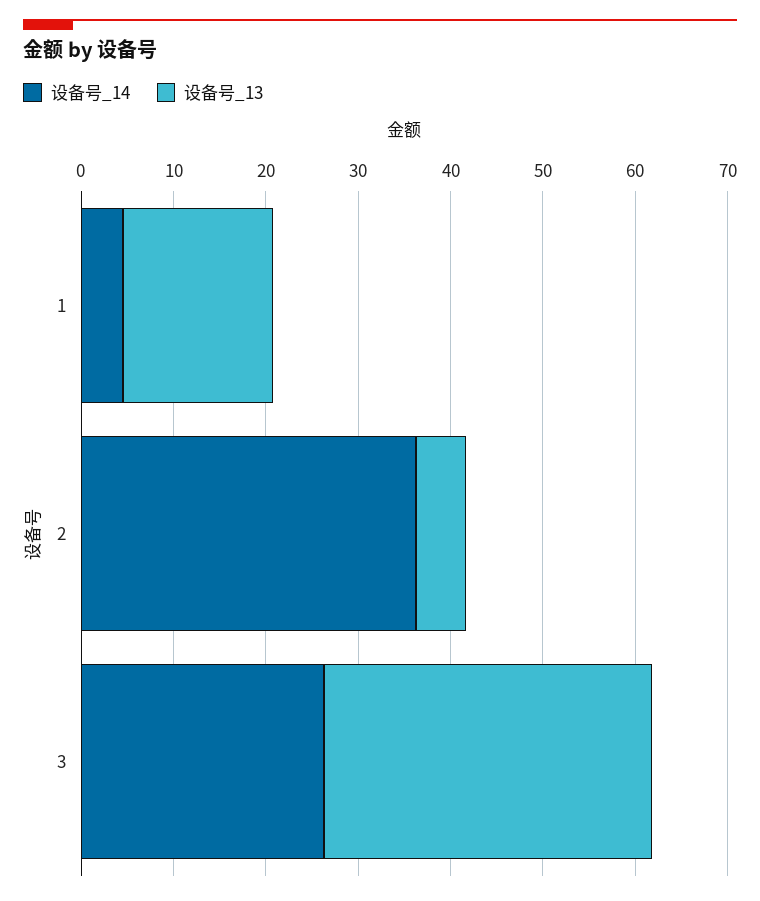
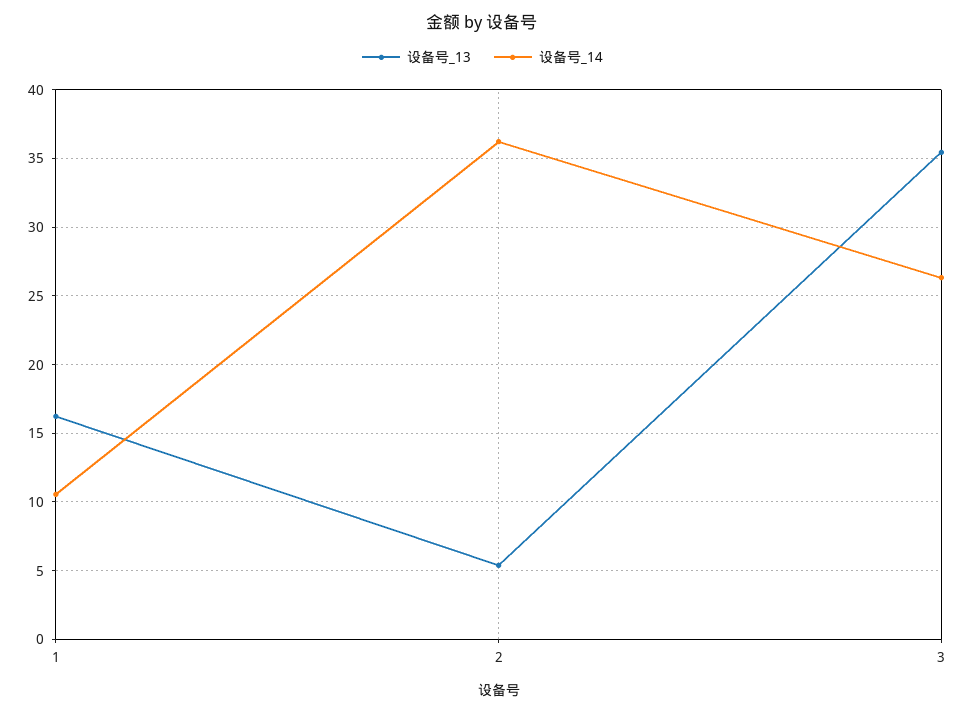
设备号_14, 1: 4 -> 10.5

